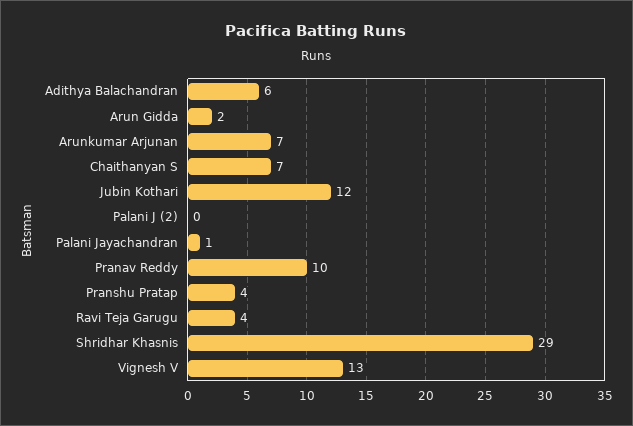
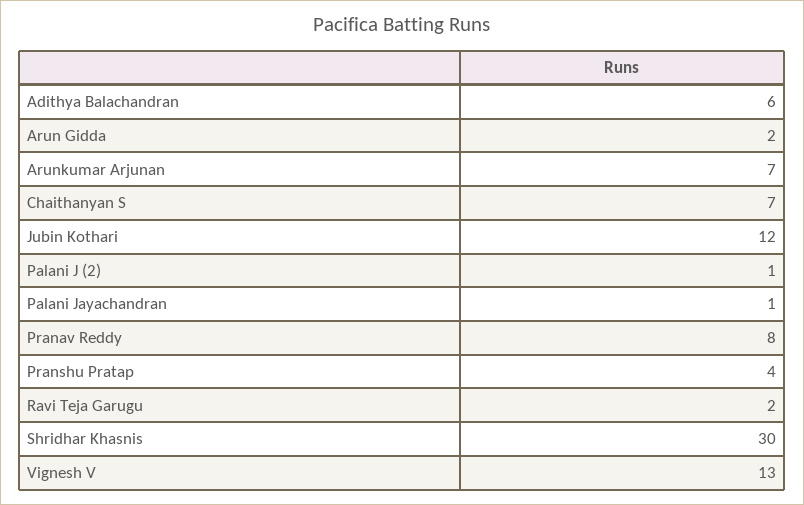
Palani J (2): 0 -> 1
Pranav Reddy: 10 -> 8
Ravi Teja Garugu: 4 -> 2
Shridhar Khasnis: 29 -> 30

